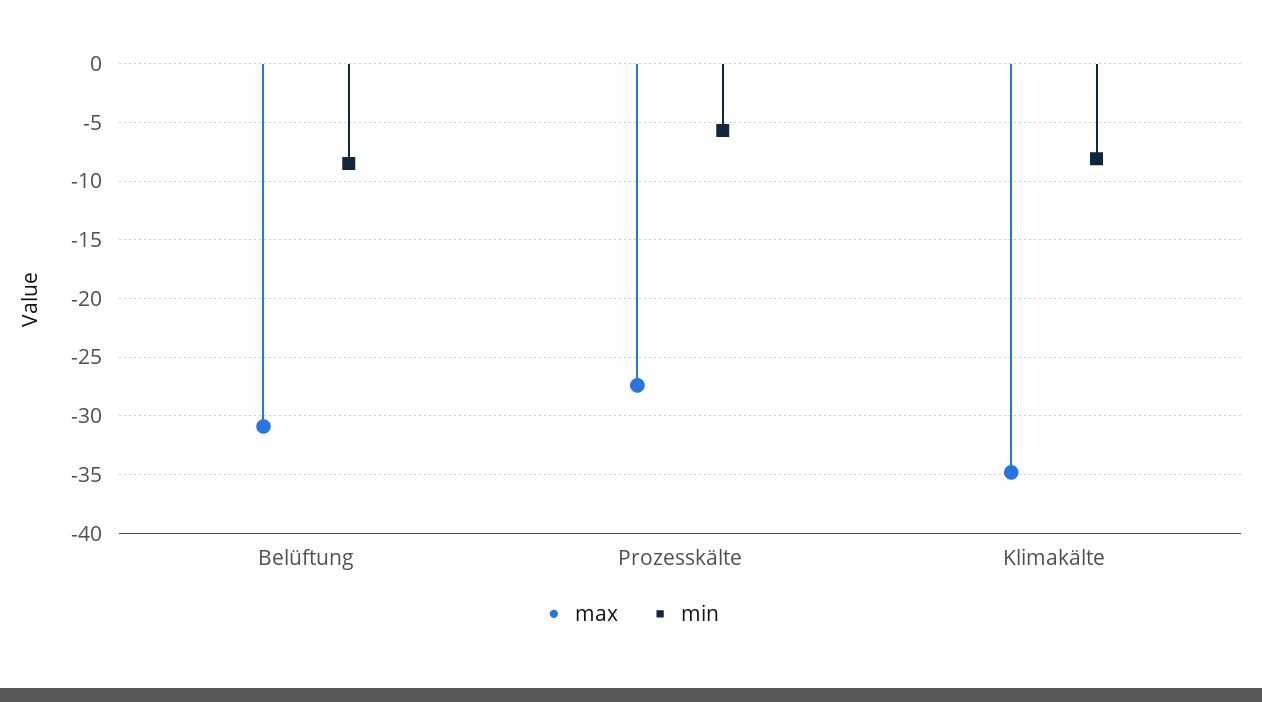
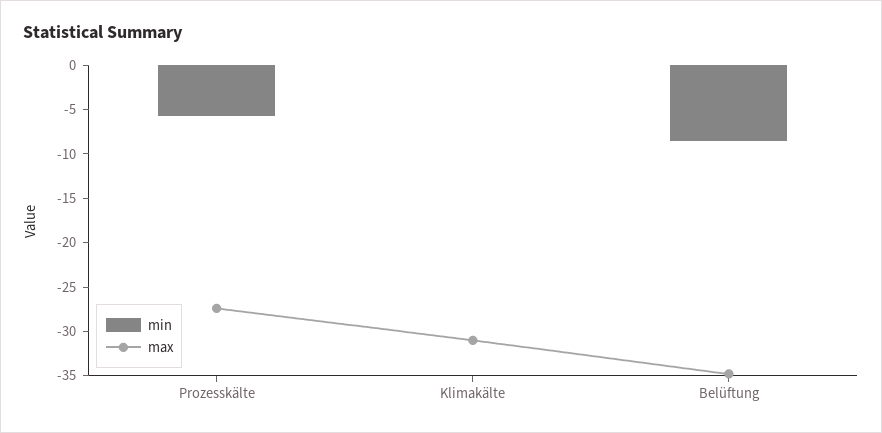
max, Belüftung: -31 -> -35
max, Klimakälte: -35 -> -31
min, Klimakälte: -8 -> 0

